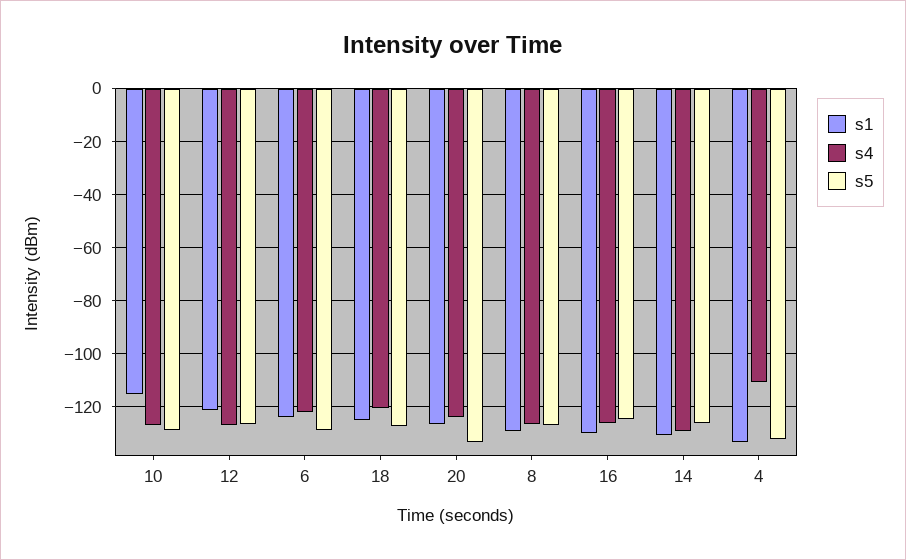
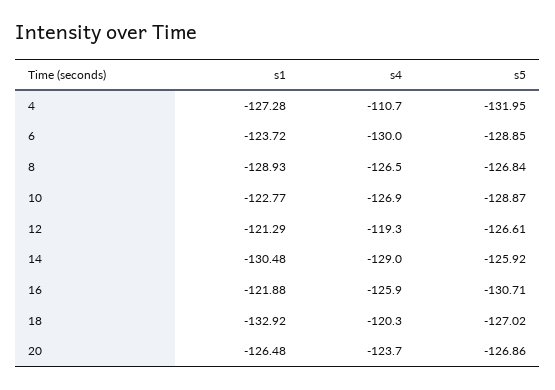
s1, 10: -115 -> -122.77
s4, 12: -127.5 -> -119.3
s4, 6: -122.5 -> -130
s1, 18: -125 -> -132.92
s5, 20: -132.5 -> -126.86
s1, 16: -130 -> -121.88
s5, 16: -125 -> -130.71
s1, 4: -132.5 -> -127.28

